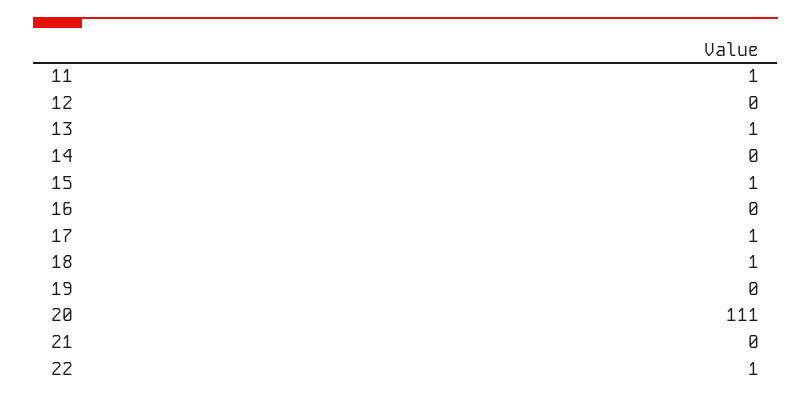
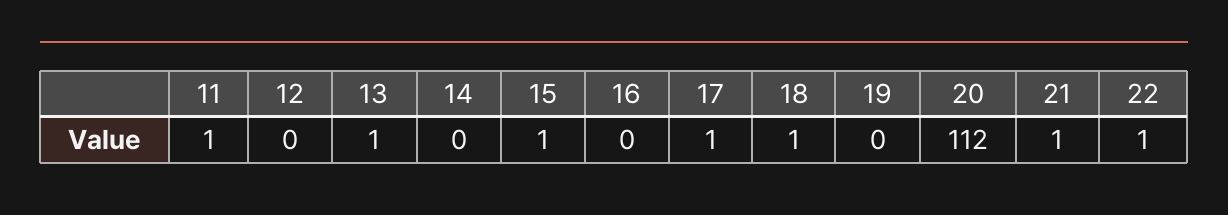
20: 111 -> 112
21: 0 -> 1

